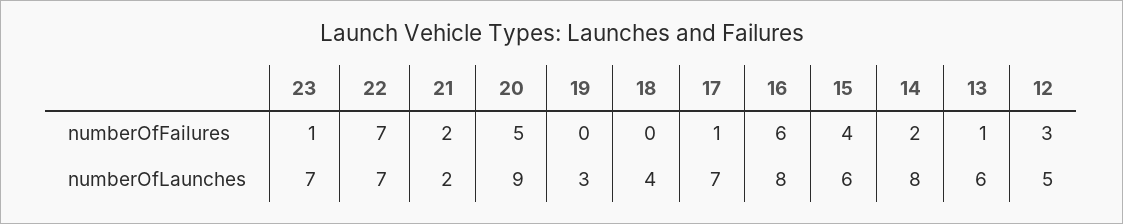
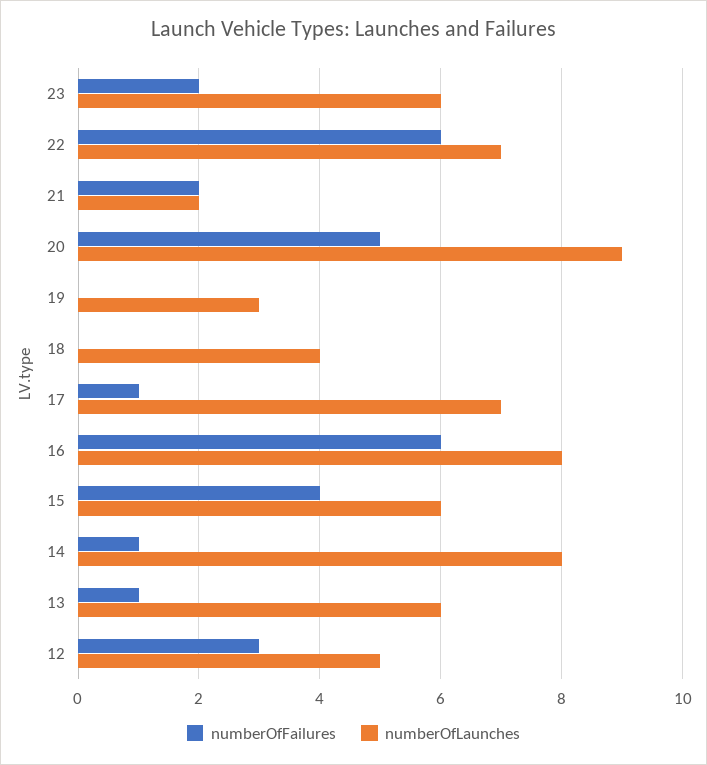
numberOfFailures, 23: 1 -> 2
numberOfFailures, 22: 7 -> 6
numberOfFailures, 14: 2 -> 1
numberOfLaunches, 23: 7 -> 6

